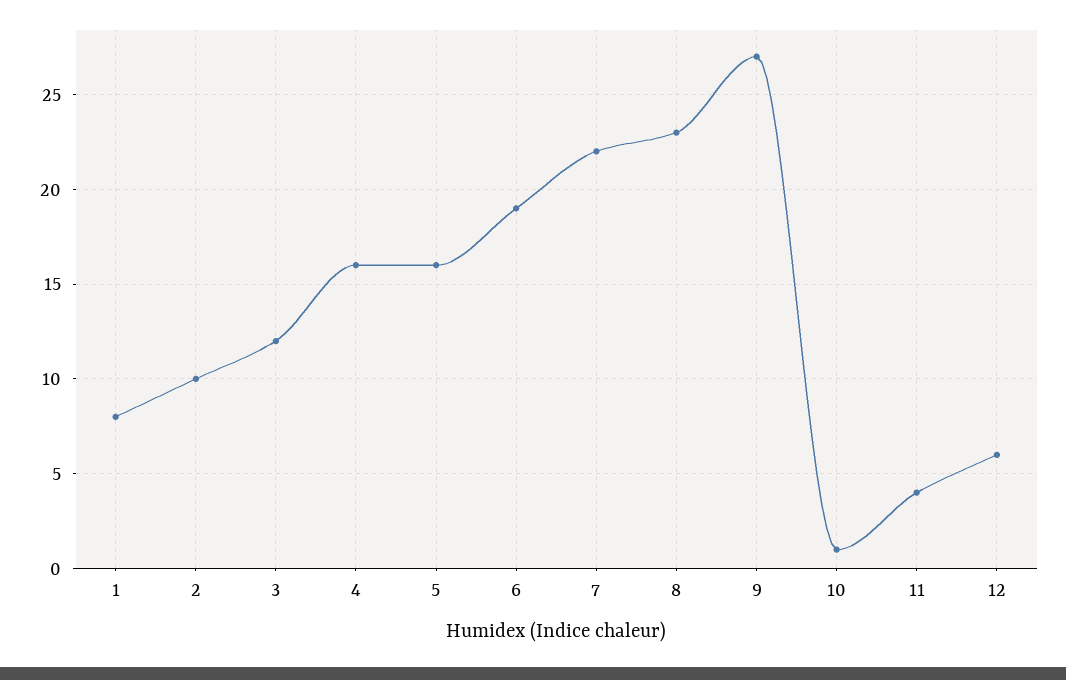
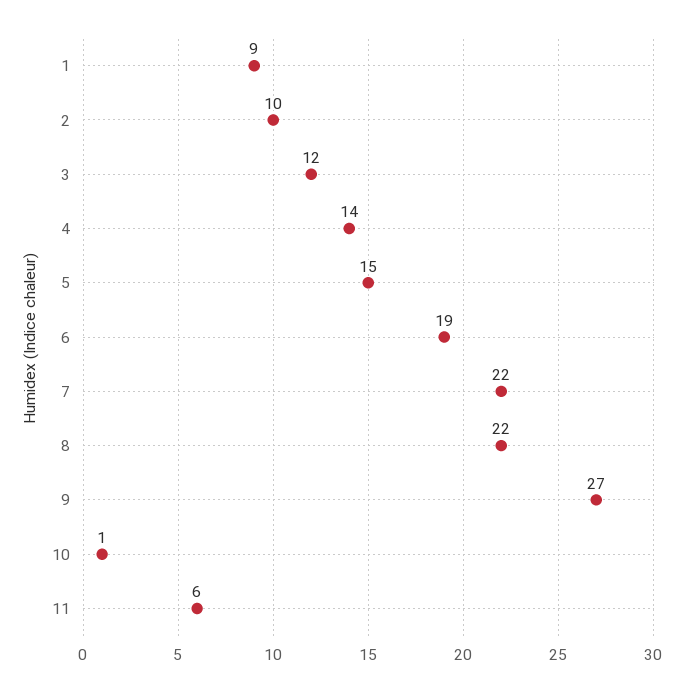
1: 8 -> 9
4: 16 -> 14
5: 16 -> 15
8: 23 -> 22
11: 4 -> 6
12: 6 -> none

